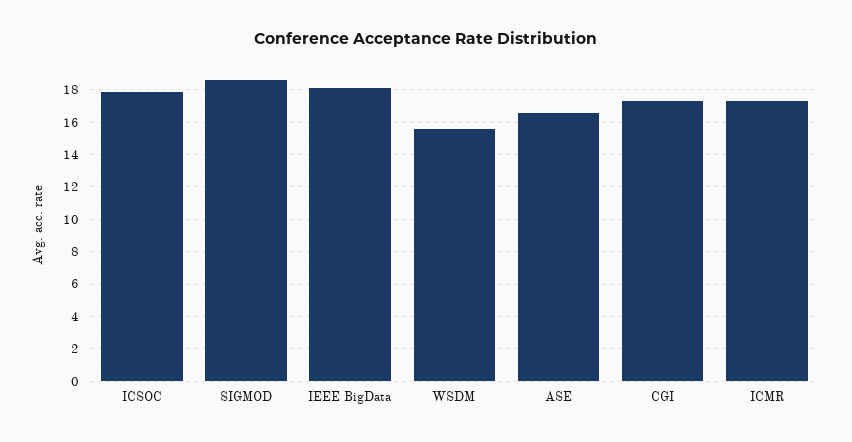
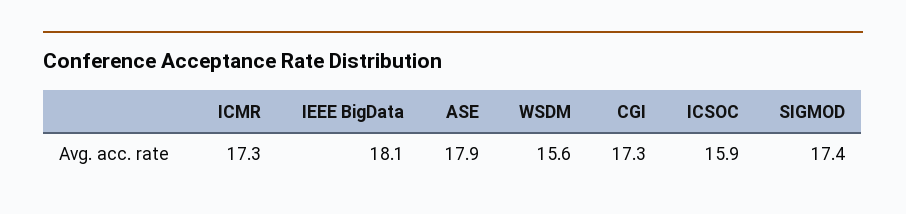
ICSOC: 18 -> 15.9
SIGMOD: 18.5 -> 17.4
ASE: 16.5 -> 17.9

